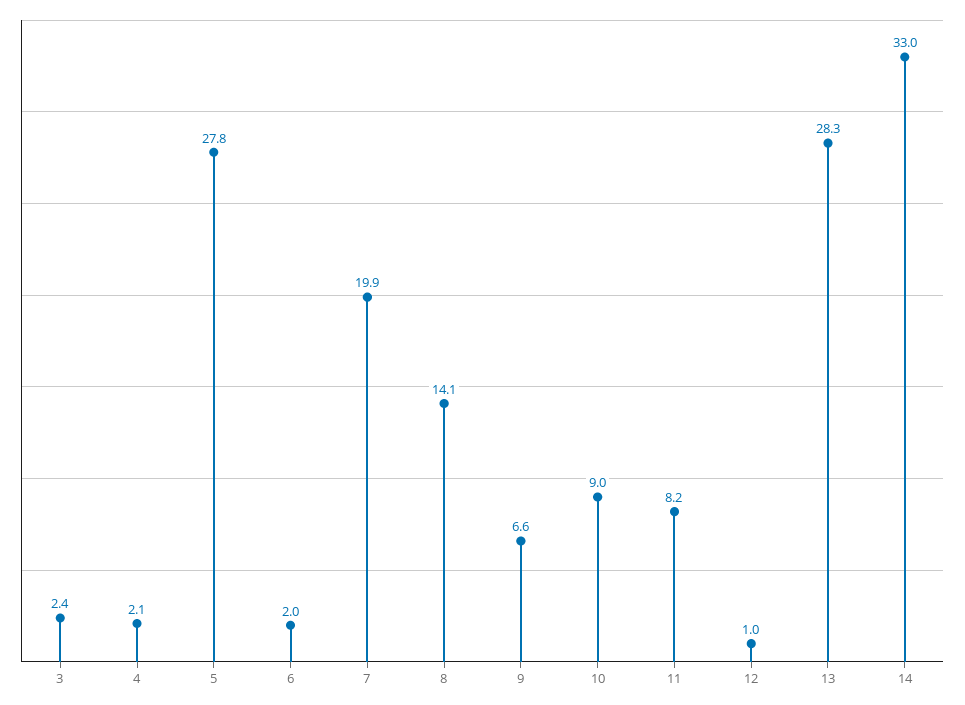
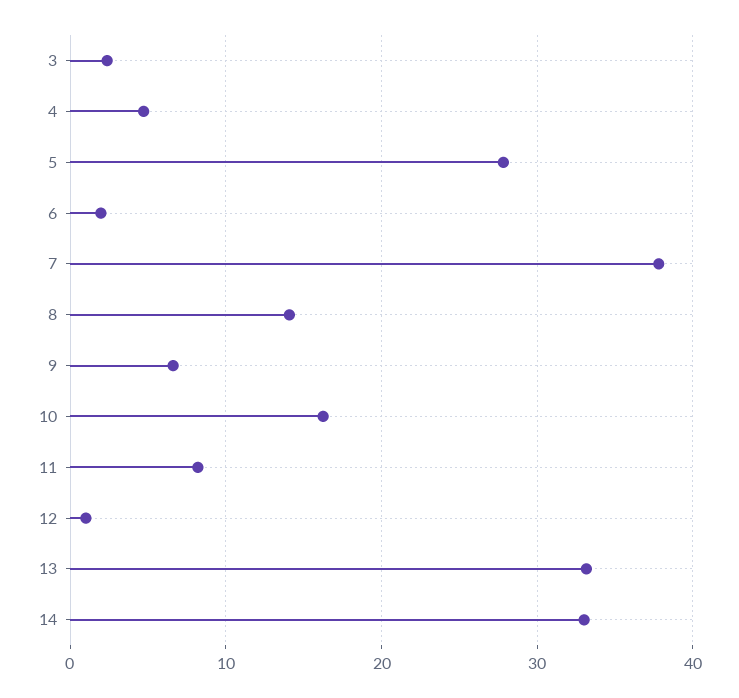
4: 2.1 -> 5
7: 19.9 -> 38
10: 9 -> 16
13: 28.3 -> 33

